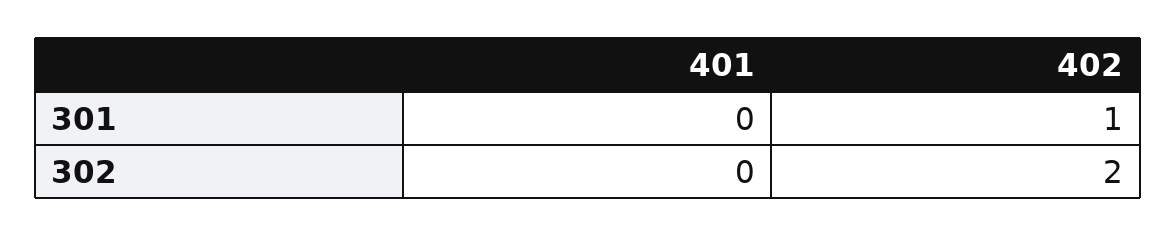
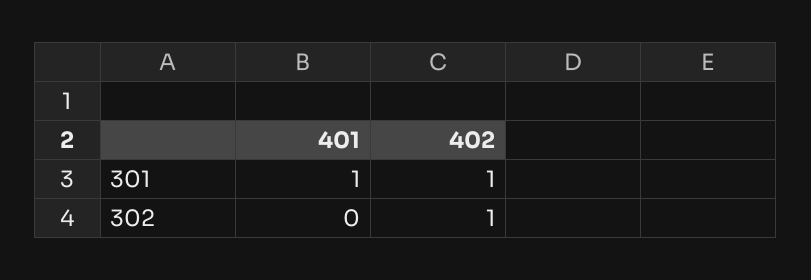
401, 301: 0 -> 1
402, 302: 2 -> 1

